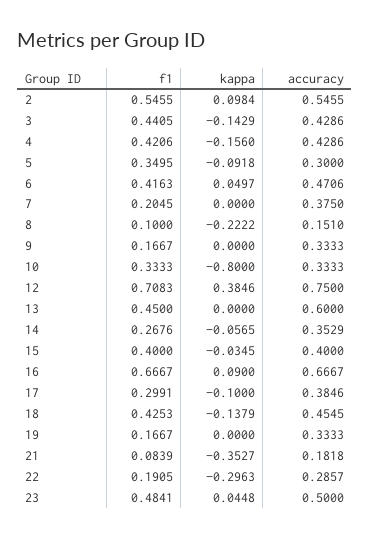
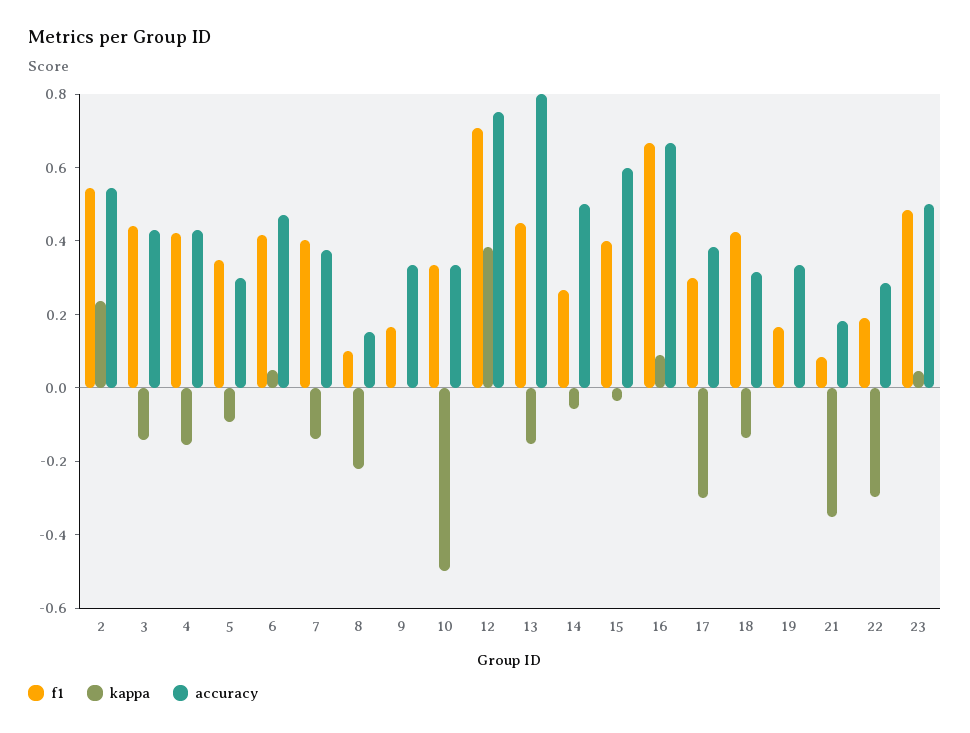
kappa, 2: 0.0984 -> 0.25
f1, 7: 0.2045 -> 0.4
kappa, 7: 0 -> -0.15
kappa, 10: -0.8 -> -0.5
kappa, 13: 0 -> -0.15
accuracy, 13: 0.6 -> 0.8
accuracy, 14: 0.3529 -> 0.5
accuracy, 15: 0.4 -> 0.6
kappa, 17: -0.1 -> -0.3
accuracy, 18: 0.4545 -> 0.3

